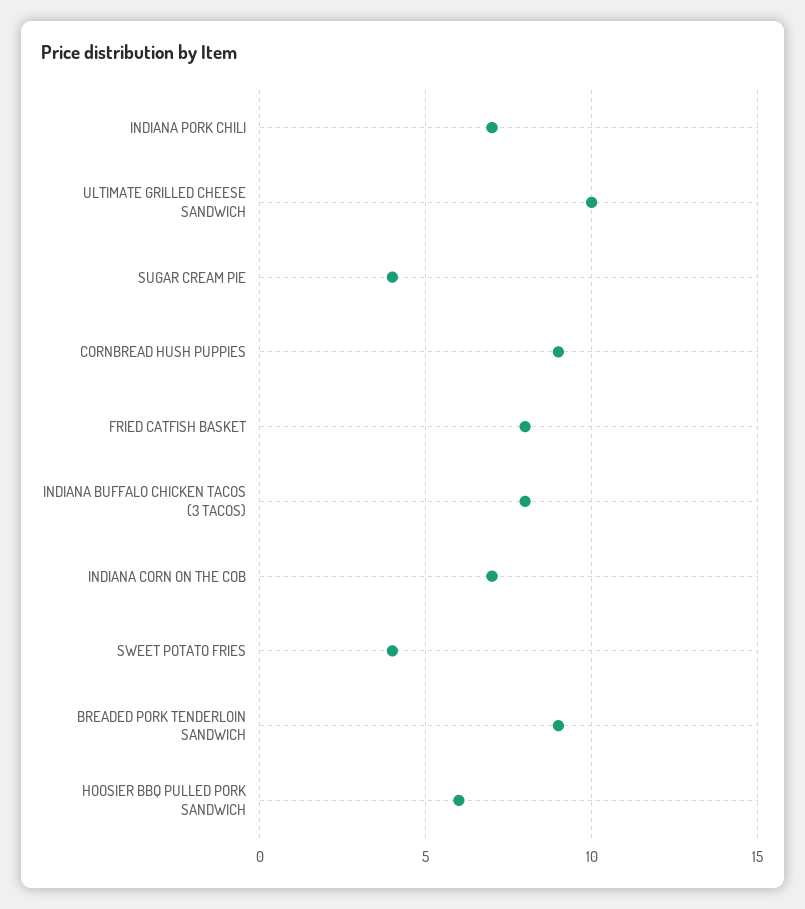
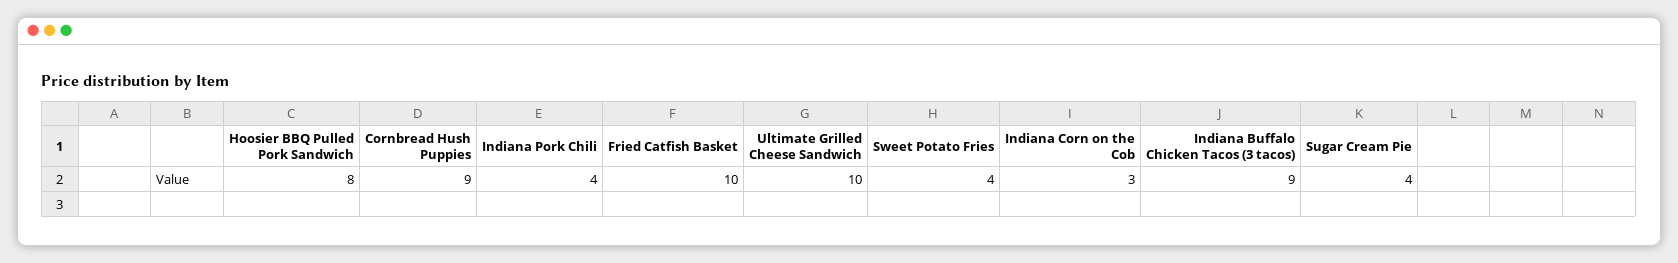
INDIANA PORK CHILI: 7 -> 4
FRIED CATFISH BASKET: 8 -> 10
INDIANA BUFFALO CHICKEN TACOS (3 TACOS): 8 -> 9
INDIANA CORN ON THE COB: 7 -> 3
BREADED PORK TENDERLOIN SANDWICH: 9 -> none
HOOSIER BBQ PULLED PORK SANDWICH: 6 -> 8

